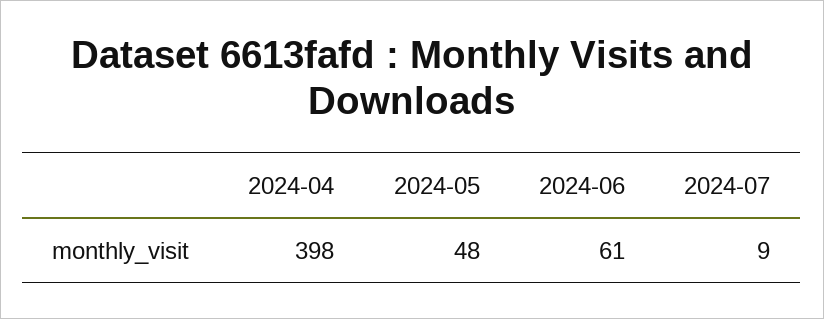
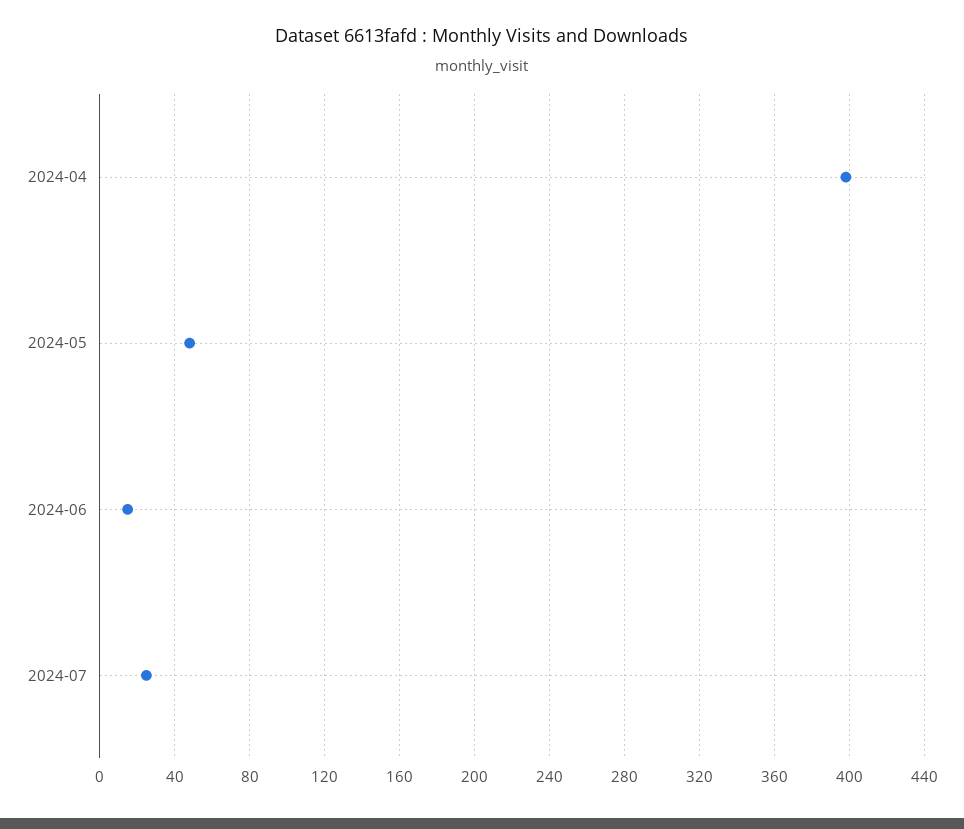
2024-06: 61 -> 15
2024-07: 9 -> 25

